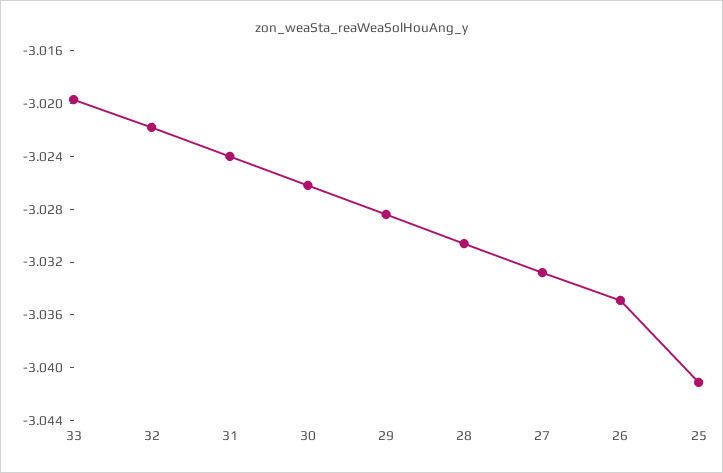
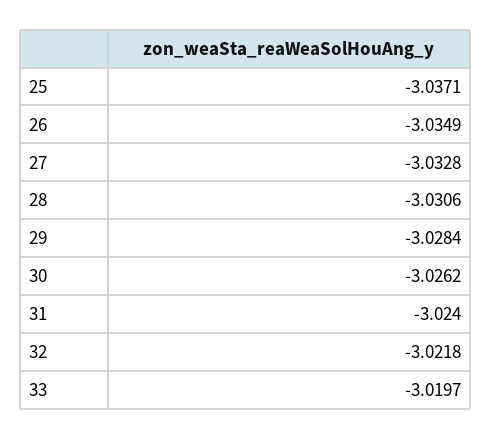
25: -3.041 -> -3.0371

